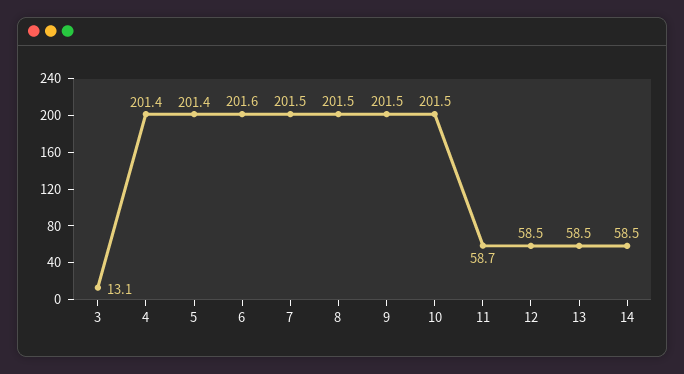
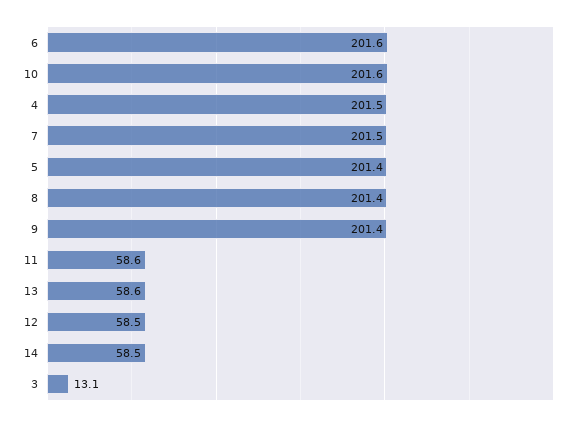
4: 201.4 -> 201.5
8: 201.5 -> 201.4
9: 201.5 -> 201.4
10: 201.5 -> 201.6
11: 58.7 -> 58.6
13: 58.5 -> 58.6

